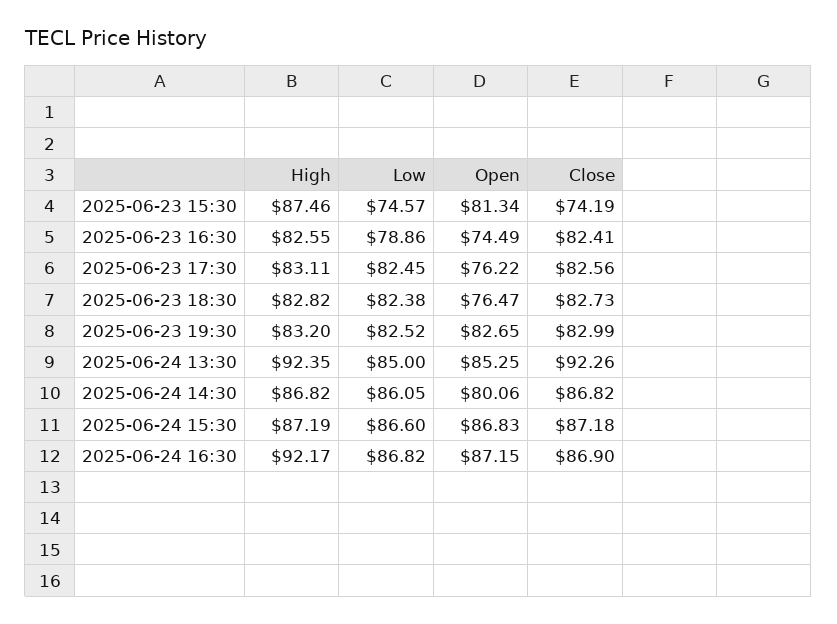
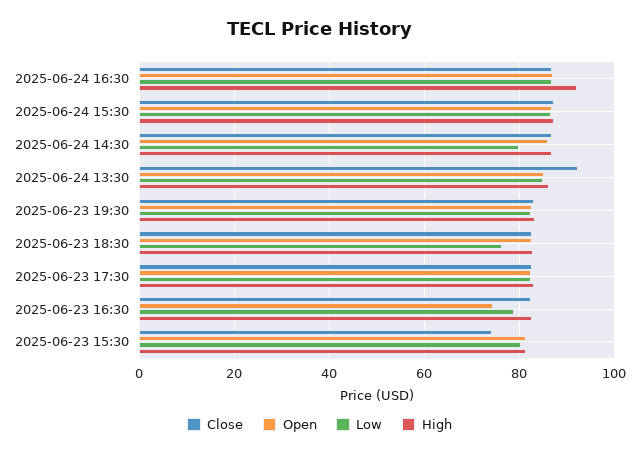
High, 2025-06-23 15:30: 87.46 -> 82
Low, 2025-06-23 15:30: 74.57 -> 80
Open, 2025-06-23 17:30: 76.22 -> 82
Low, 2025-06-23 18:30: 82.38 -> 76
Open, 2025-06-23 18:30: 76.47 -> 82
High, 2025-06-24 13:30: 92.35 -> 86
Low, 2025-06-24 14:30: 86.05 -> 80
Open, 2025-06-24 14:30: 80.06 -> 86

